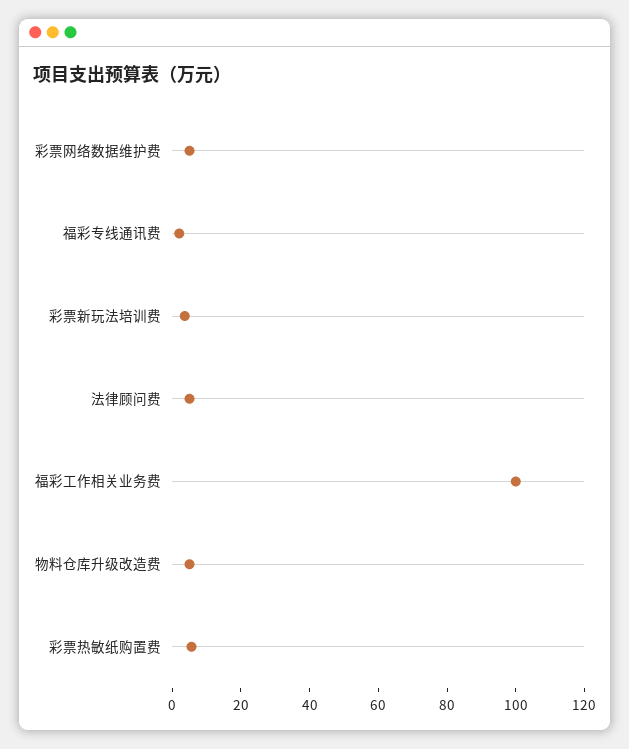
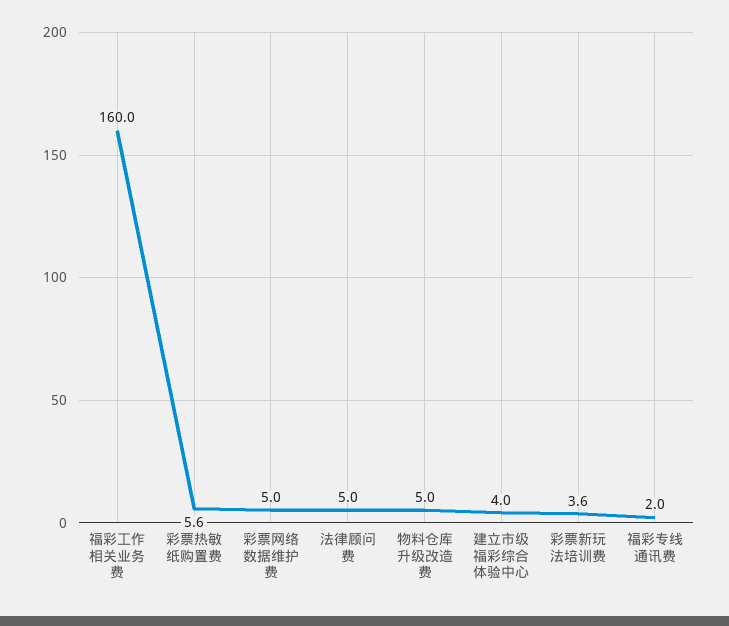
福彩工作相关业务费: 100 -> 160
建立市级福彩综合体验中心: none -> 4

